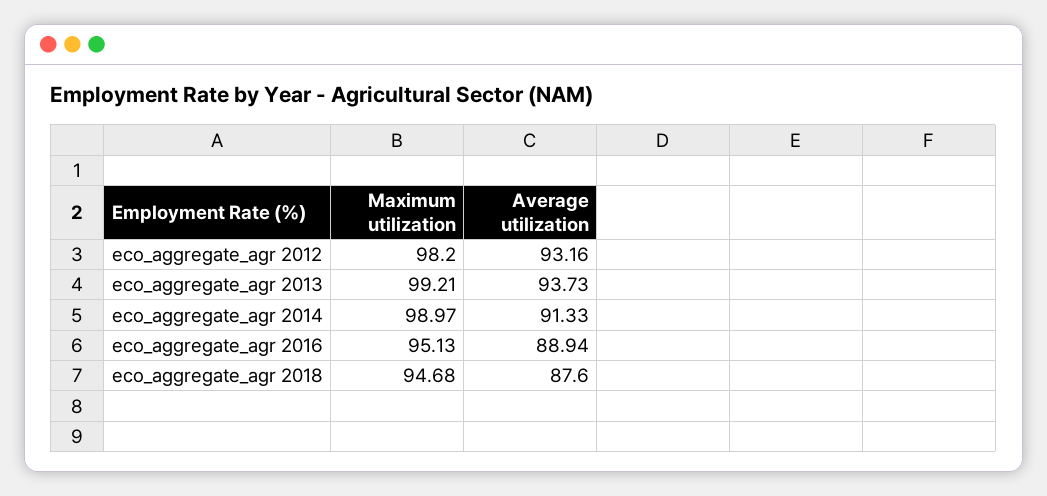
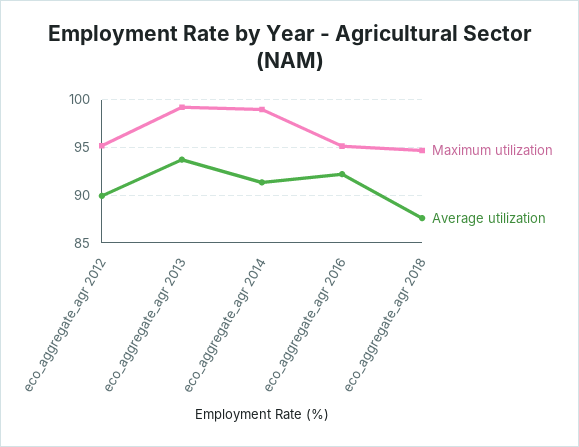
Maximum utilization, eco_aggregate_agr 2012: 98.2 -> 95
Average utilization, eco_aggregate_agr 2012: 93.16 -> 90
Average utilization, eco_aggregate_agr 2016: 88.94 -> 92

